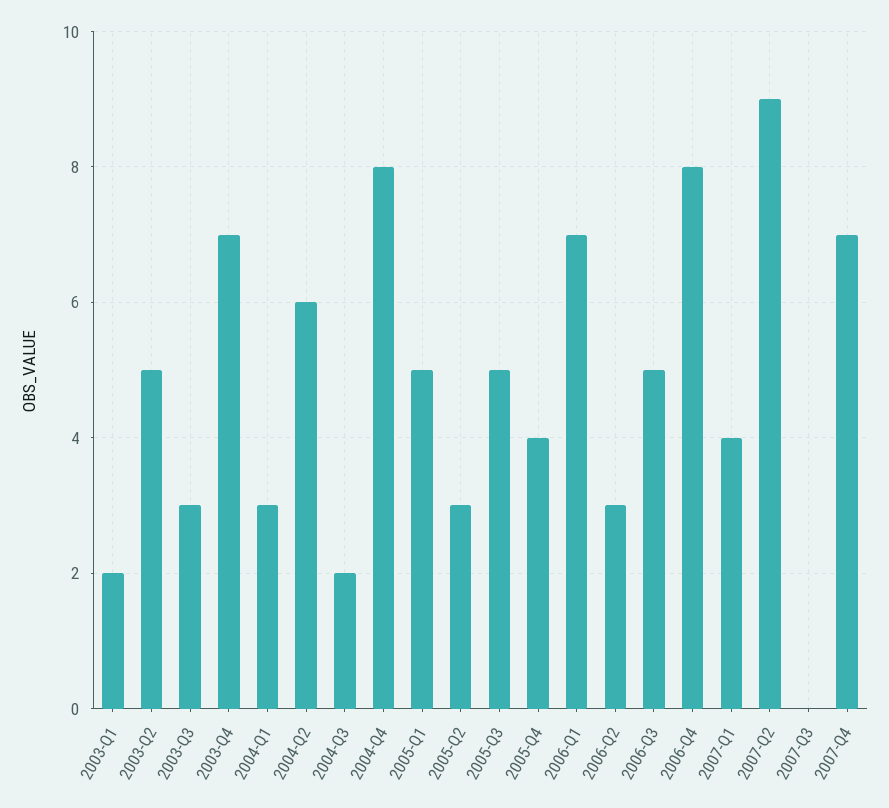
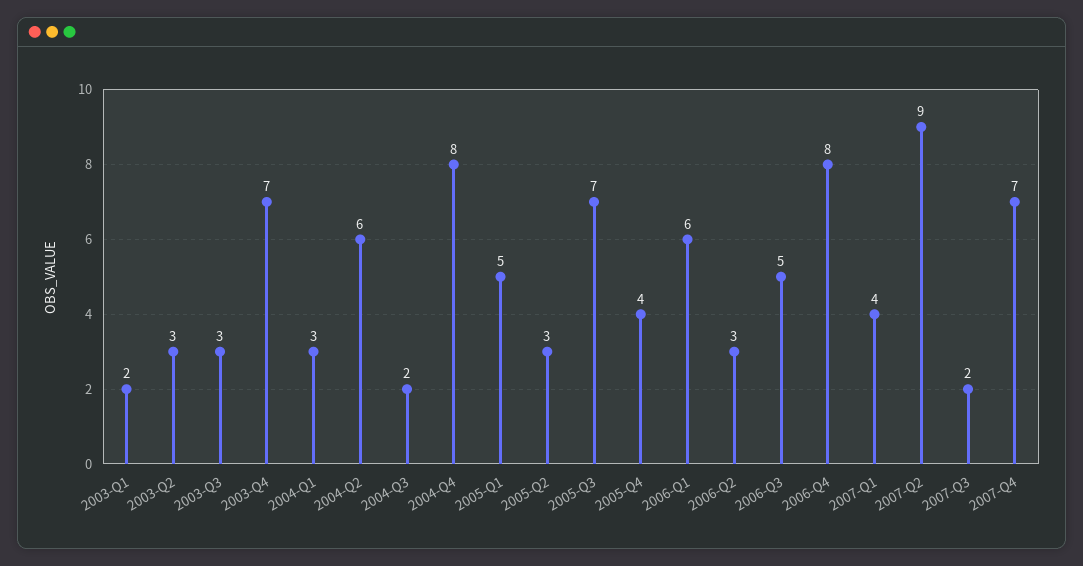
2003-Q2: 5 -> 3
2005-Q3: 5 -> 7
2006-Q1: 7 -> 6
2007-Q3: 0 -> 2

